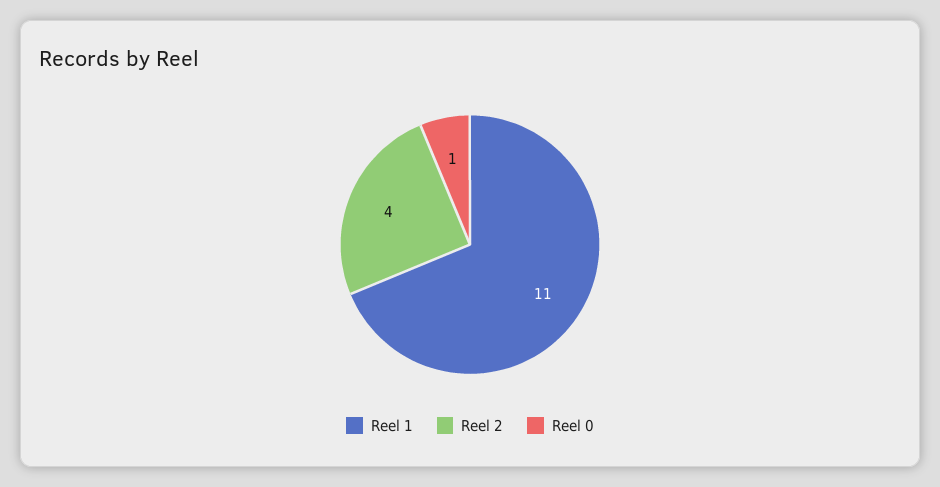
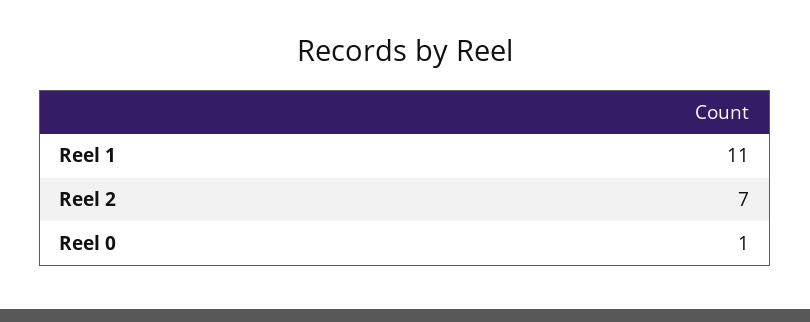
Reel 2: 4 -> 7

